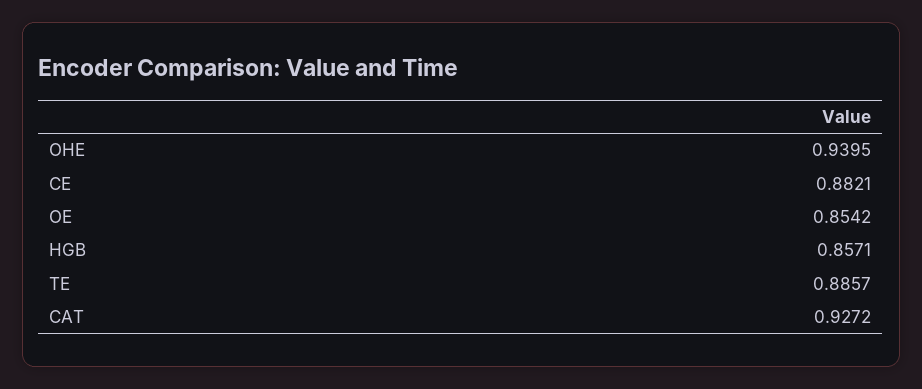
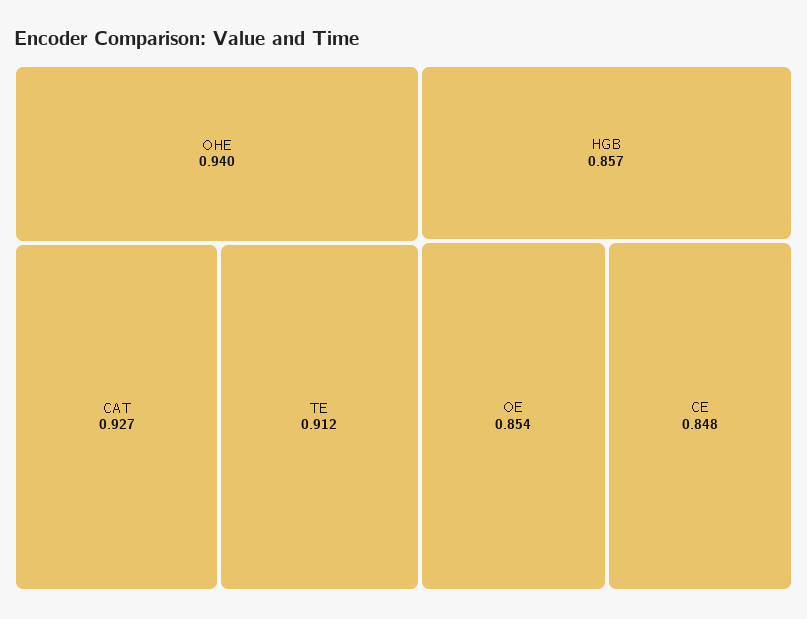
CE: 0.8821 -> 0.848
TE: 0.8857 -> 0.912

